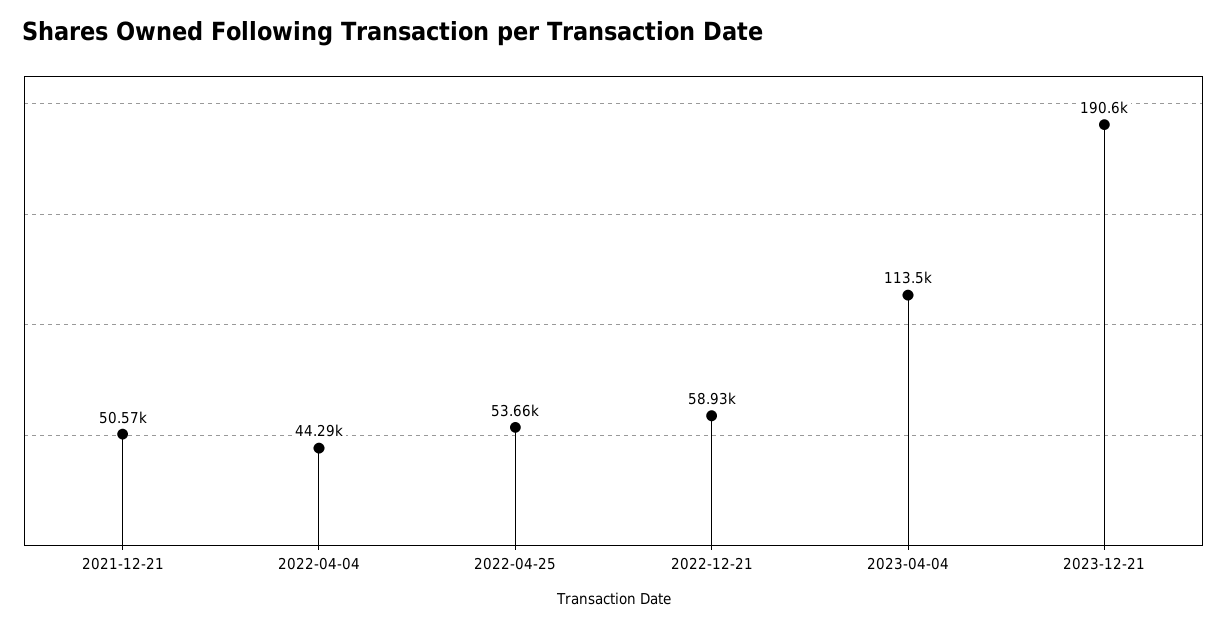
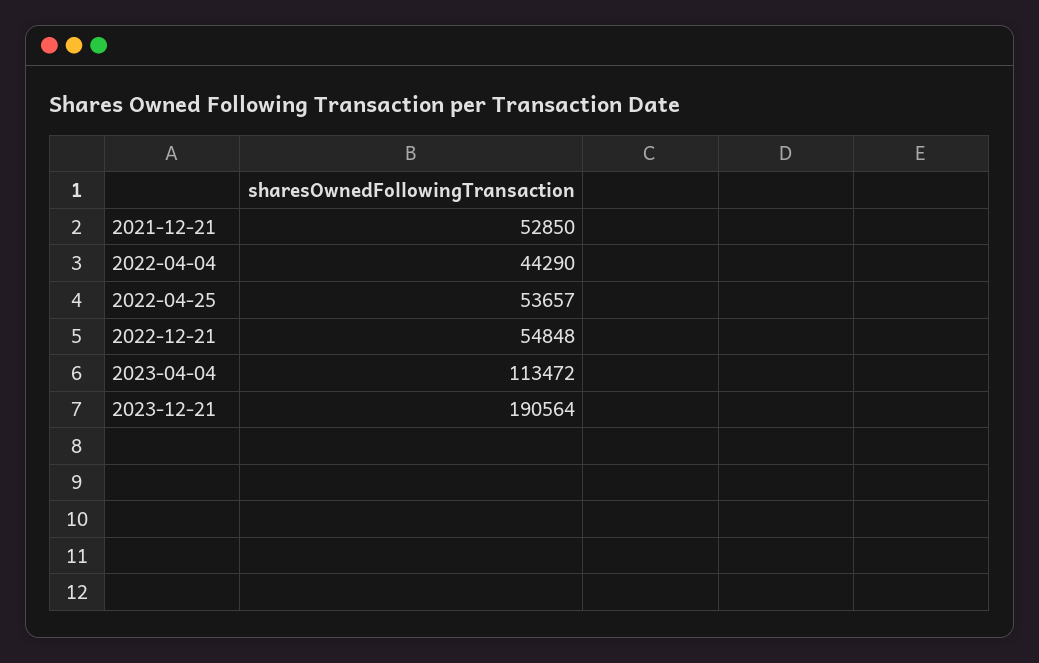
2021-12-21: 50570 -> 52850
2022-12-21: 58930 -> 54848

